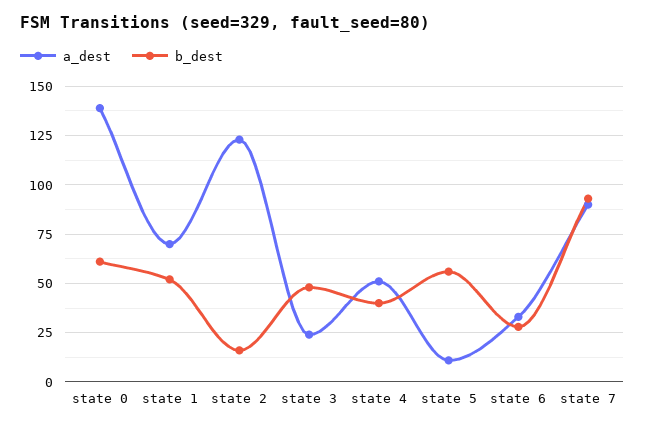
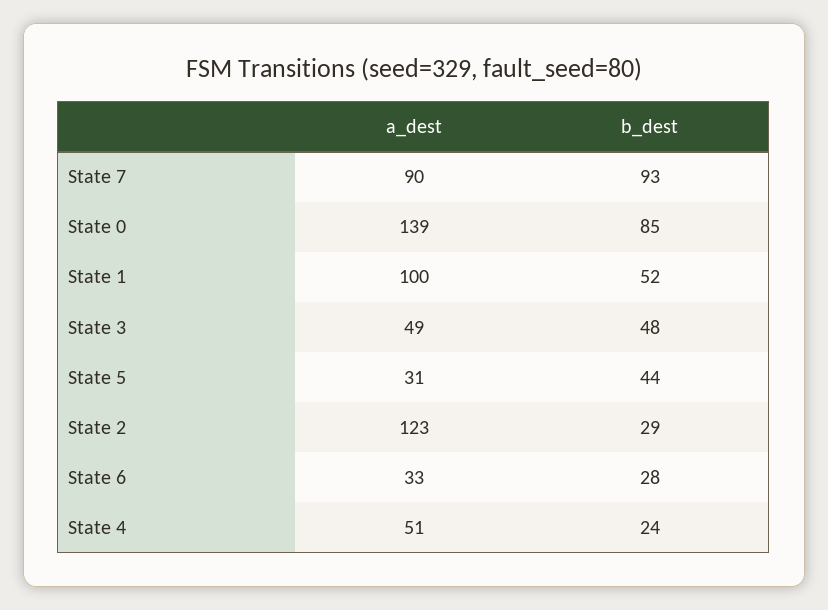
b_dest, state 0: 60 -> 85
a_dest, state 1: 70 -> 100
b_dest, state 2: 15 -> 29
a_dest, state 3: 25 -> 49
b_dest, state 4: 40 -> 24
a_dest, state 5: 10 -> 31
b_dest, state 5: 55 -> 44

